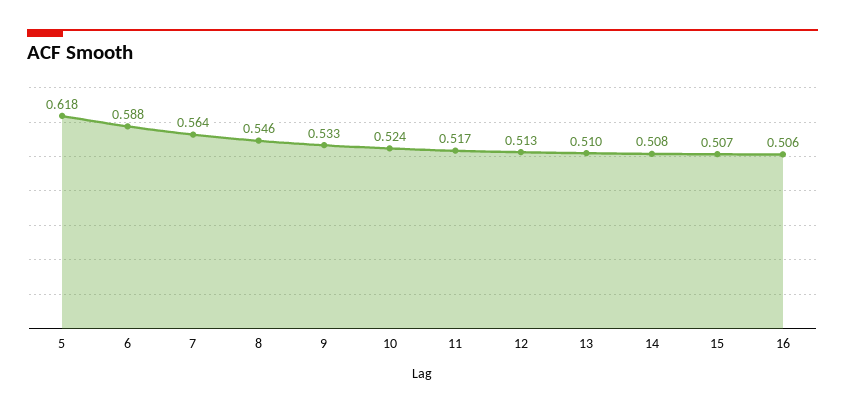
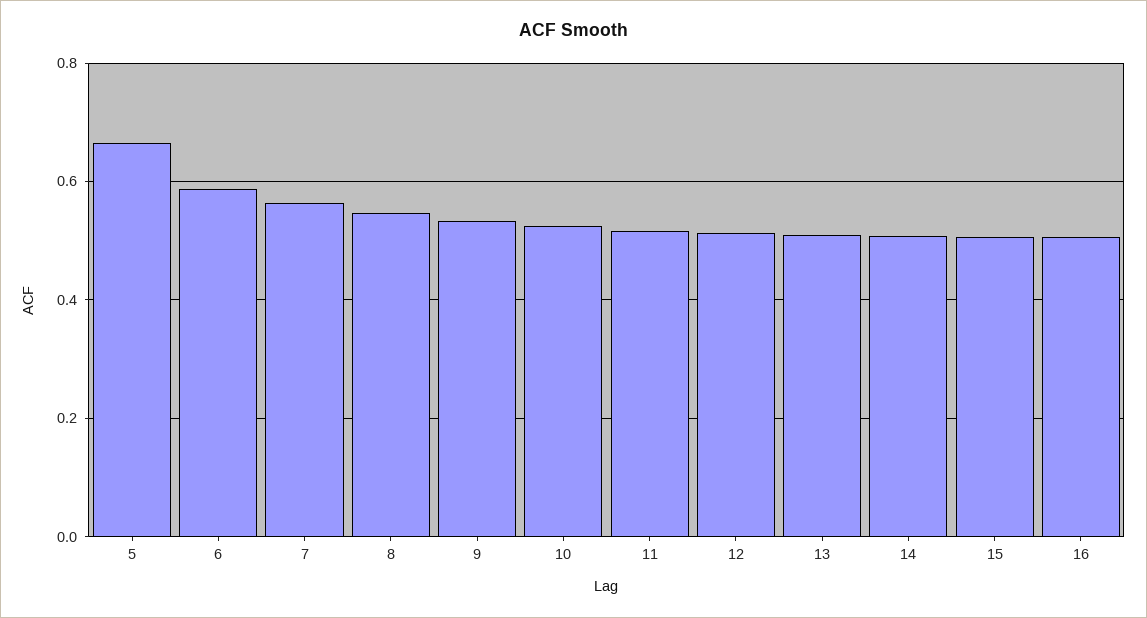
5: 0.618 -> 0.66

